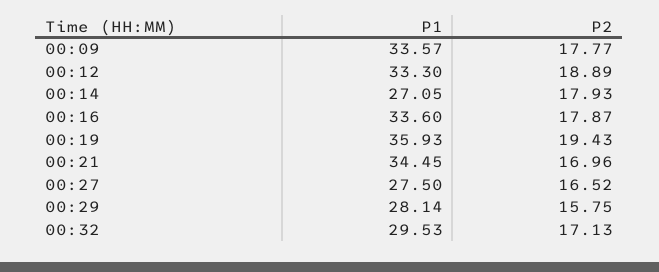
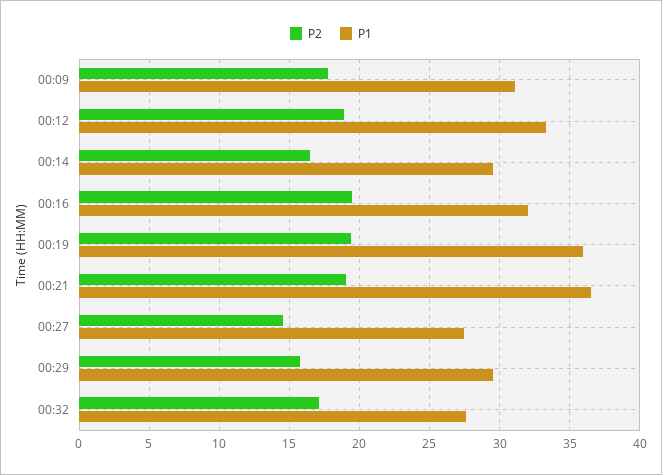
P1, 00:09: 33.57 -> 31
P1, 00:14: 27.05 -> 29.5
P2, 00:14: 17.93 -> 16.5
P1, 00:16: 33.6 -> 32
P2, 00:16: 17.87 -> 19.5
P1, 00:21: 34.45 -> 36.5
P2, 00:21: 16.96 -> 19
P2, 00:27: 16.52 -> 14.5
P1, 00:29: 28.14 -> 29.5
P1, 00:32: 29.53 -> 27.5

